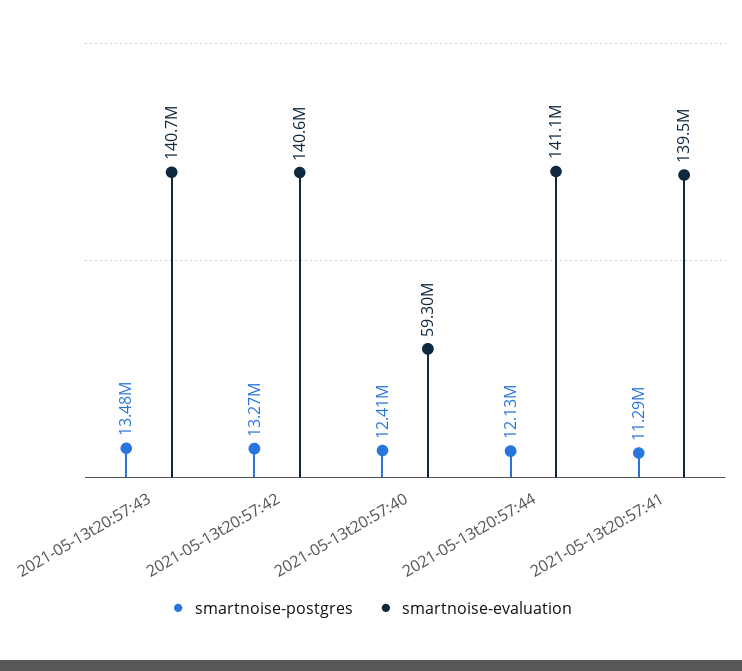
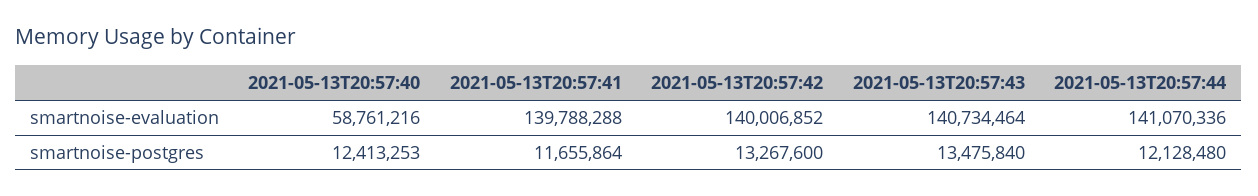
smartnoise-evaluation, 2021-05-13t20:57:42: 140600000 -> 140006852
smartnoise-evaluation, 2021-05-13t20:57:40: 59300000 -> 58761216
smartnoise-postgres, 2021-05-13t20:57:41: 11290000 -> 11655864
smartnoise-evaluation, 2021-05-13t20:57:41: 139500000 -> 139788288

